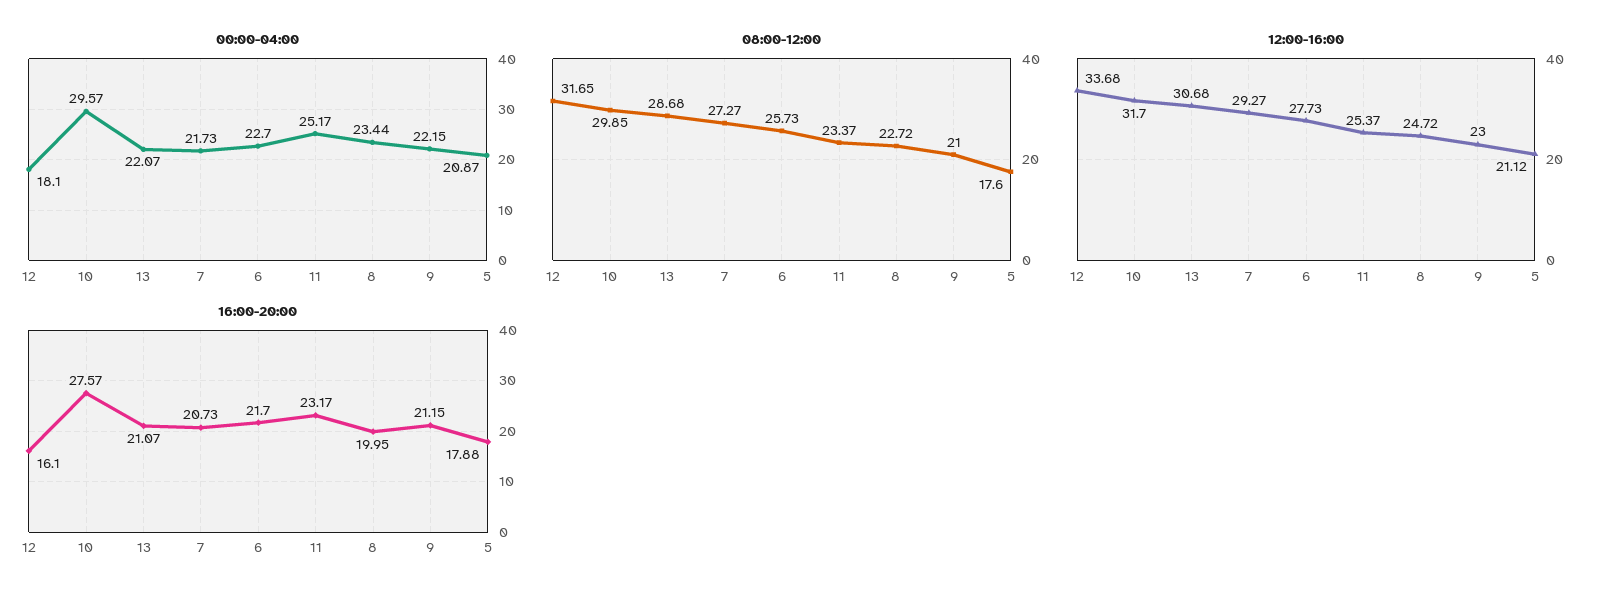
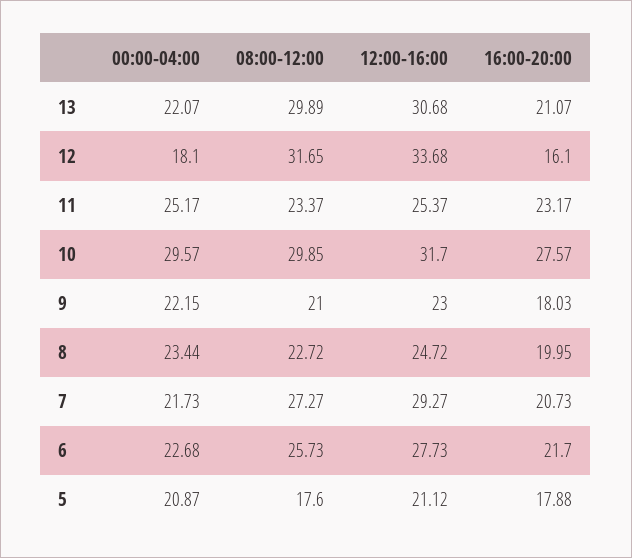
00:00-04:00, 6: 22.7 -> 22.68
08:00-12:00, 13: 28.68 -> 29.89
16:00-20:00, 9: 21.15 -> 18.03

